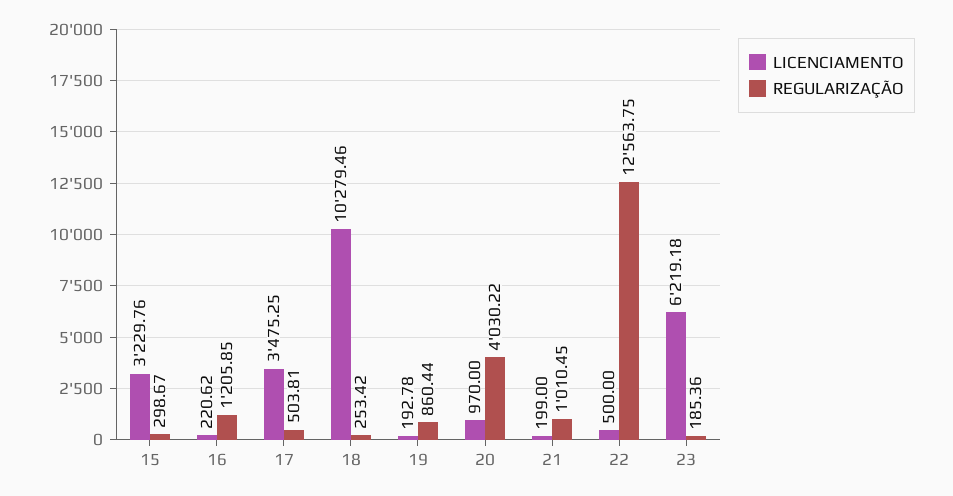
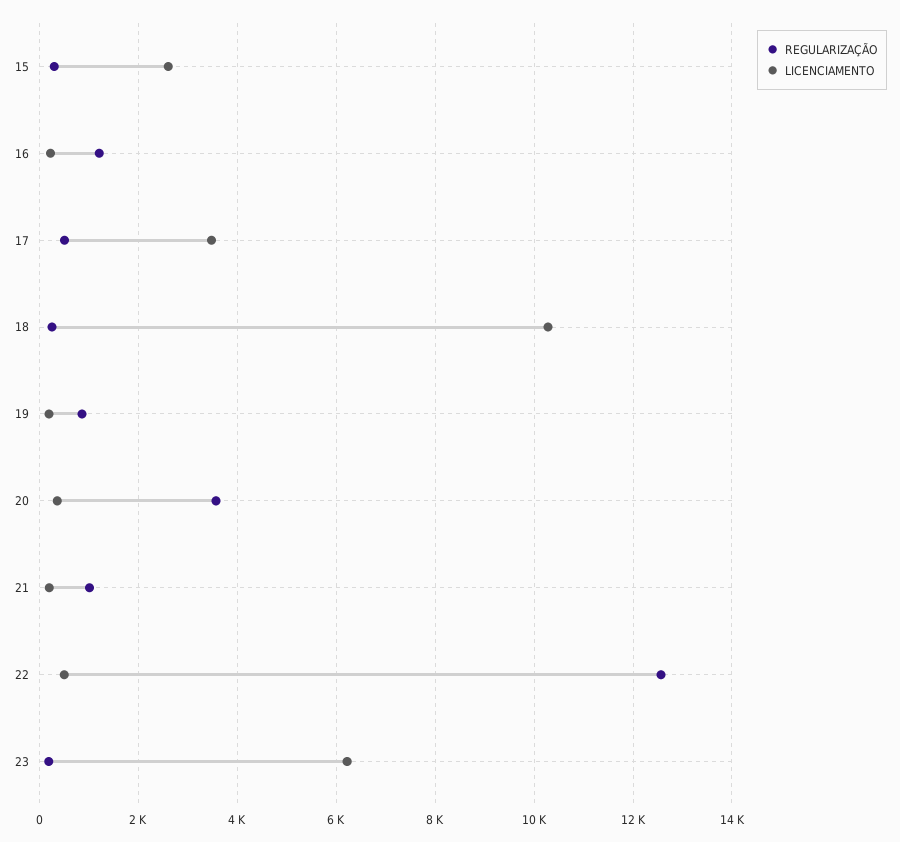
LICENCIAMENTO, 15: 3229.76 -> 2600
LICENCIAMENTO, 20: 970 -> 400
REGULARIZAÇÃO, 20: 4030.22 -> 3600

